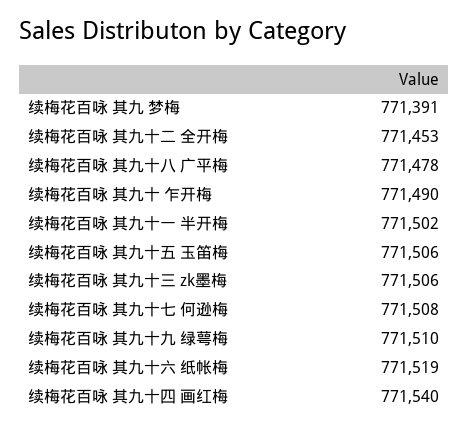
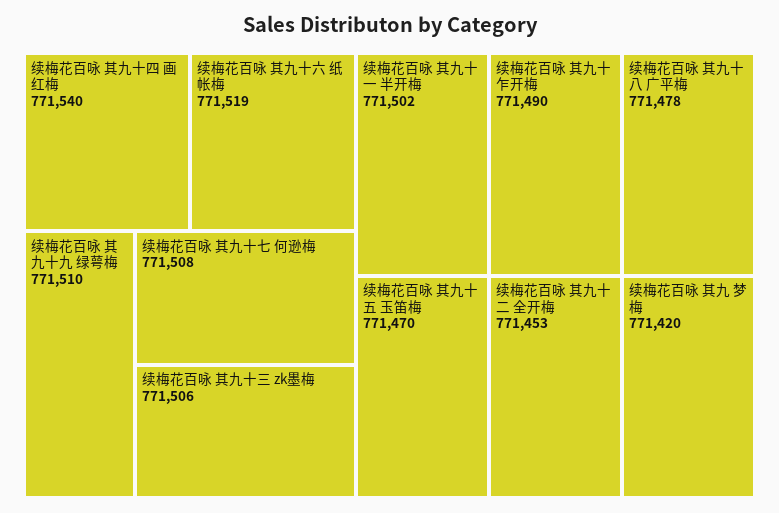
续梅花百咏 其九 梦梅: 771391 -> 771420
续梅花百咏 其九十五 玉笛梅: 771506 -> 771470

